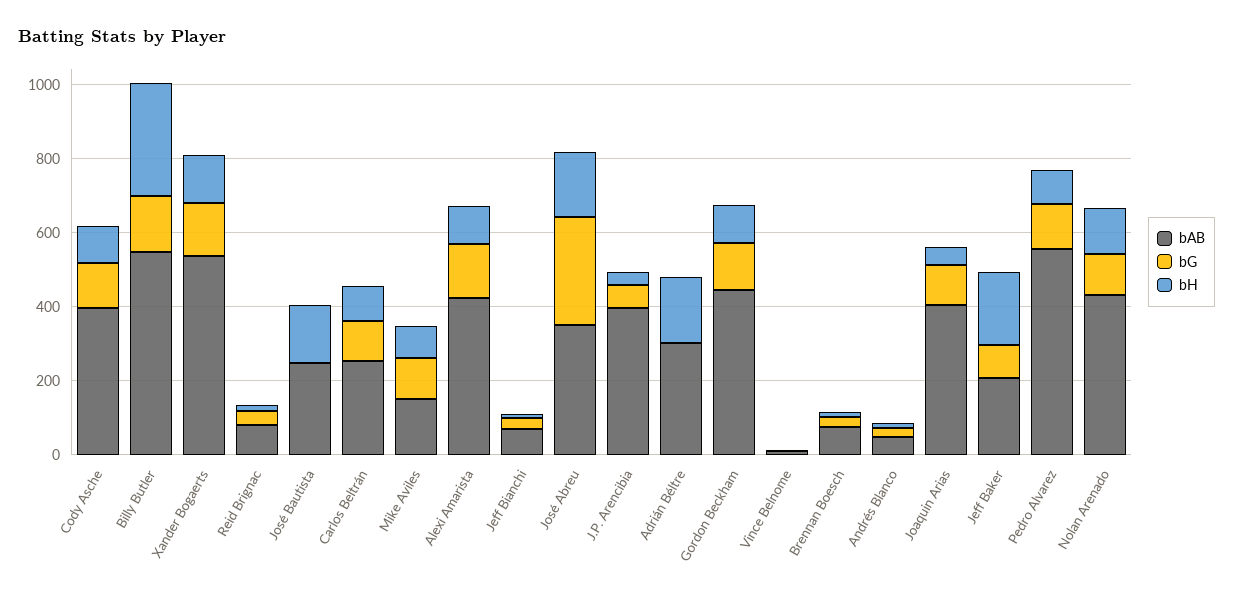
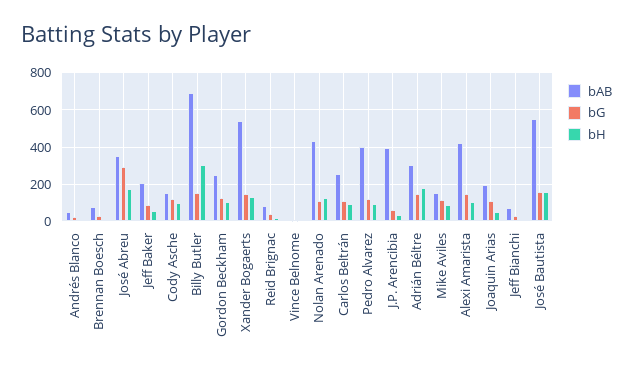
bAB, Cody Asche: 400 -> 150
bAB, Billy Butler: 550 -> 700
bAB, José Bautista: 250 -> 550
bG, José Bautista: 0 -> 150
bG, Adrián Béltre: 0 -> 150
bAB, Gordon Beckham: 450 -> 250
bAB, Joaquin Arias: 400 -> 200
bH, Jeff Baker: 200 -> 50
bAB, Pedro Alvarez: 550 -> 400

